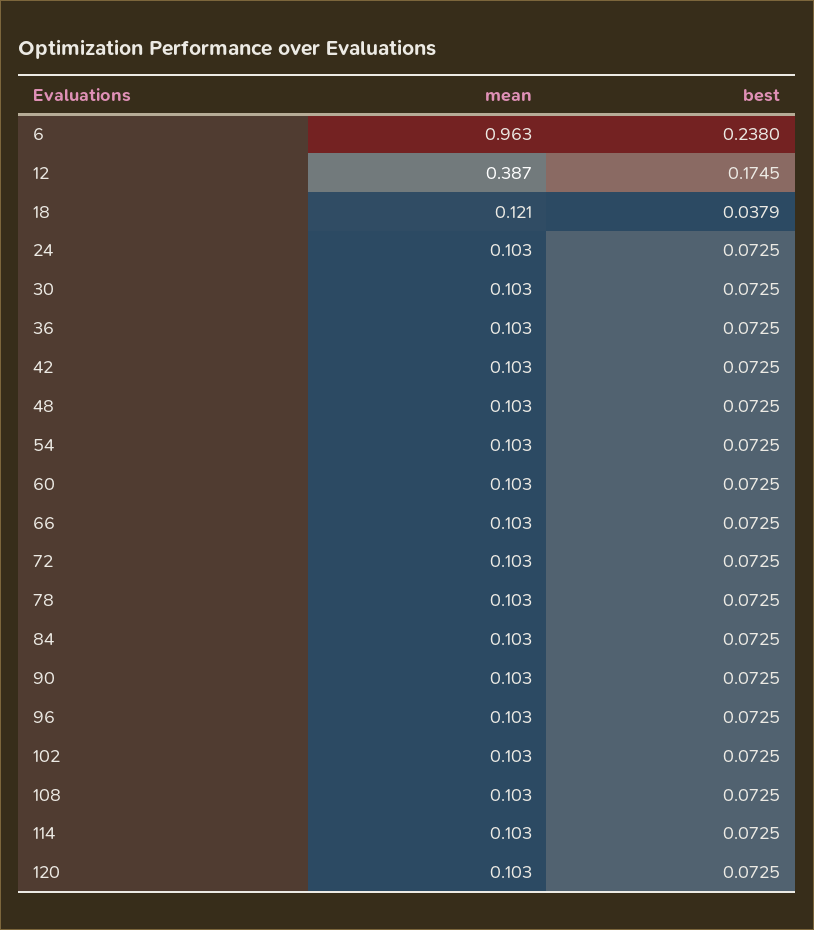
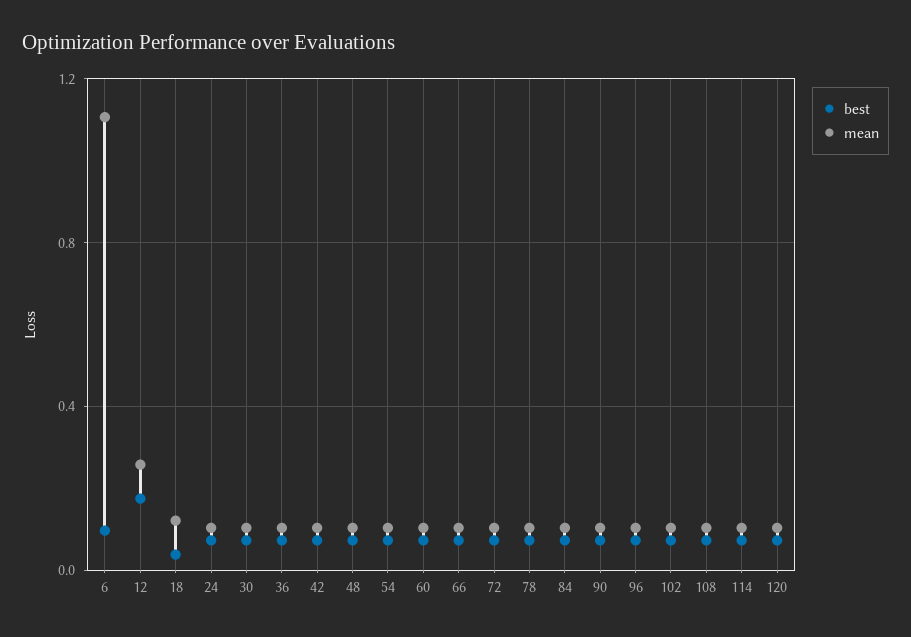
mean, 6: 0.963 -> 1.1
best, 6: 0.238 -> 0.1
mean, 12: 0.387 -> 0.25

